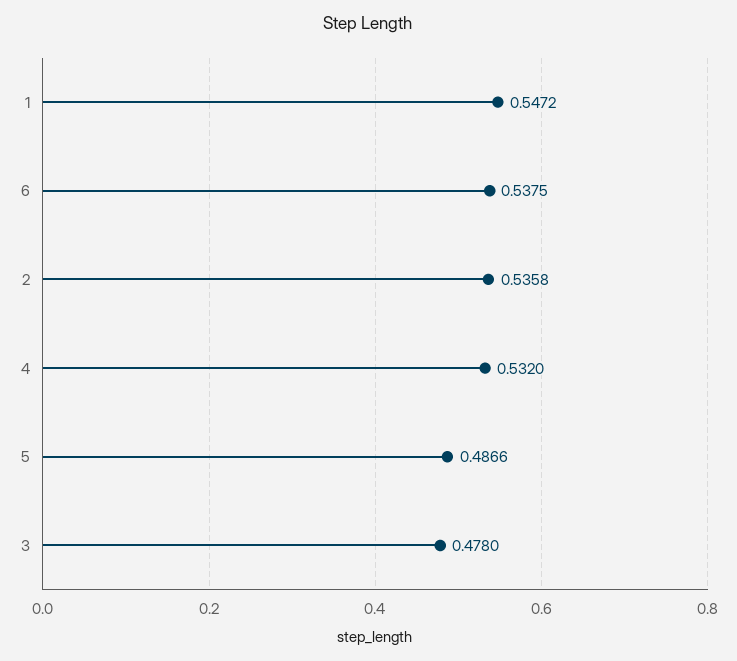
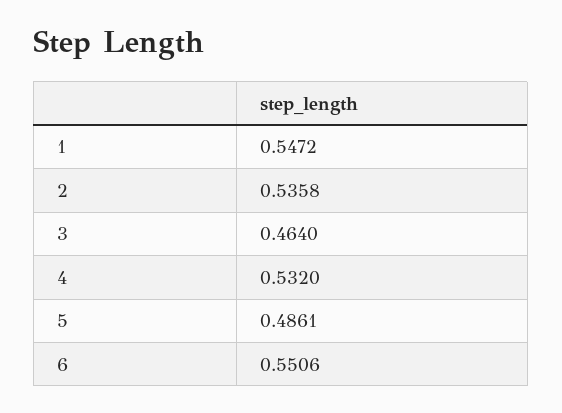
6: 0.5375 -> 0.5506
5: 0.4866 -> 0.4861
3: 0.478 -> 0.464

